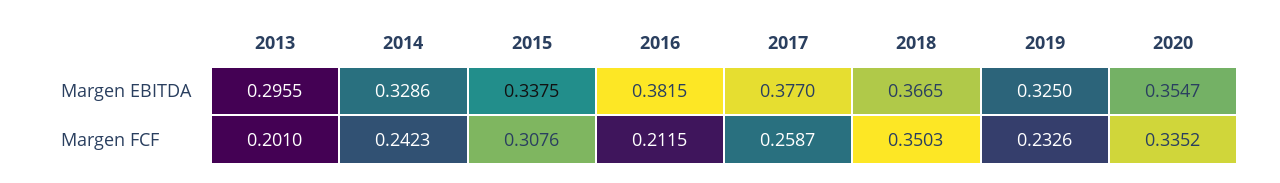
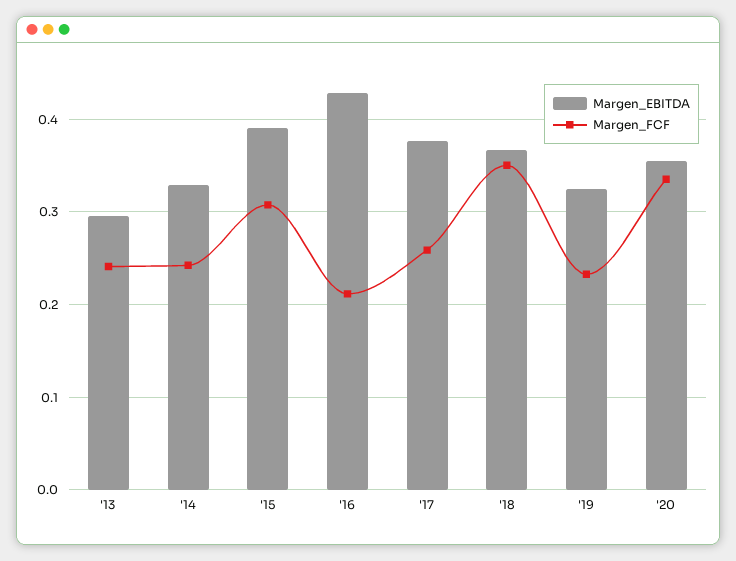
Margen EBITDA, 2015: 0.3375 -> 0.39
Margen EBITDA, 2016: 0.3815 -> 0.43
Margen FCF, 2013: 0.201 -> 0.24

